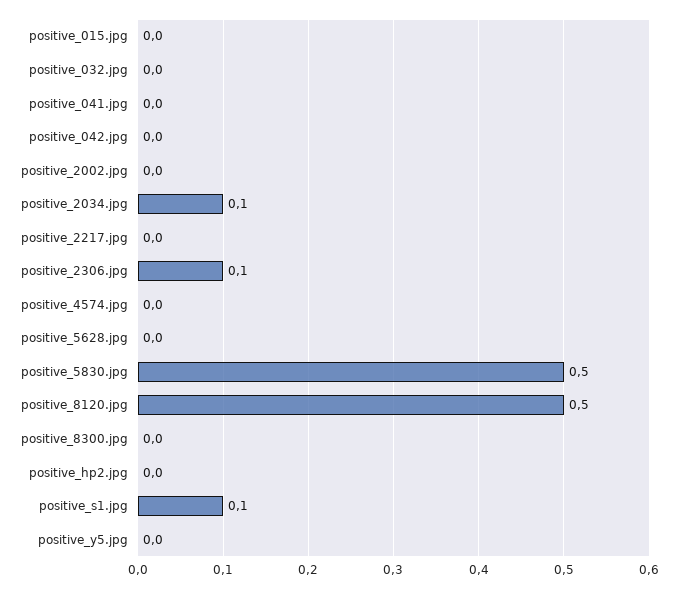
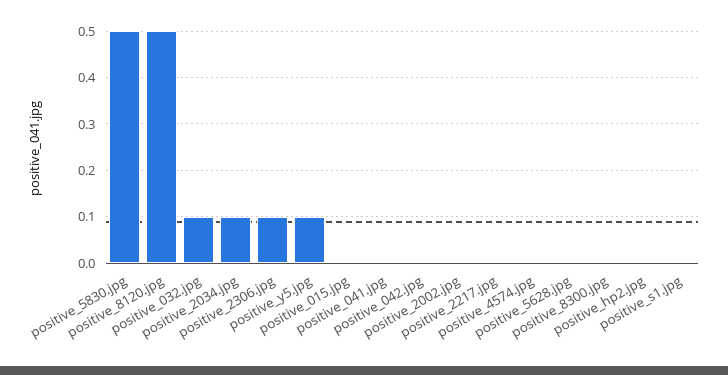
positive_032.jpg: 0 -> 0.1
positive_s1.jpg: 0.1 -> 0
positive_y5.jpg: 0 -> 0.1

